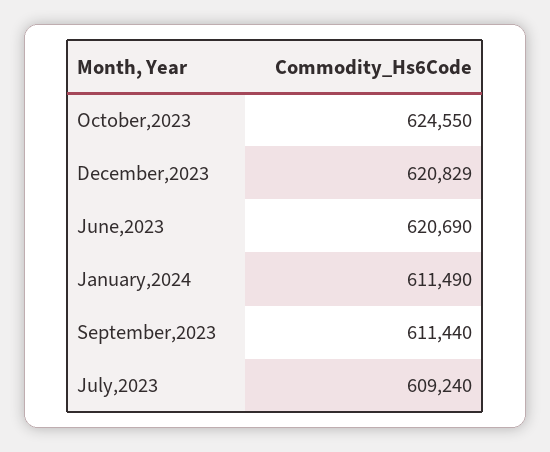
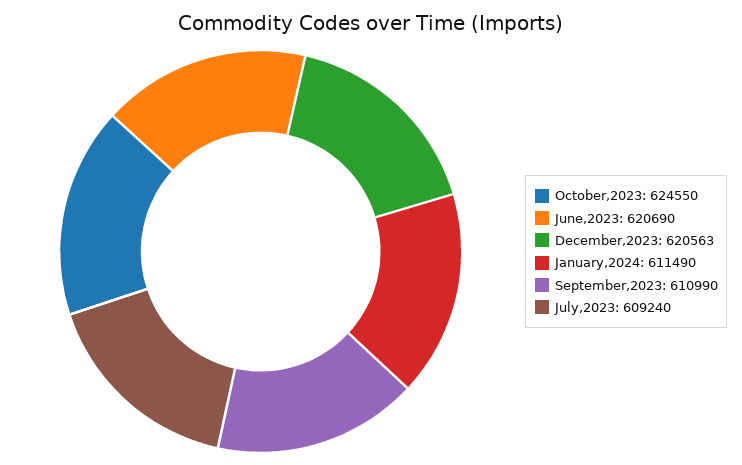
December,2023: 620829 -> 620563
September,2023: 611440 -> 610990

